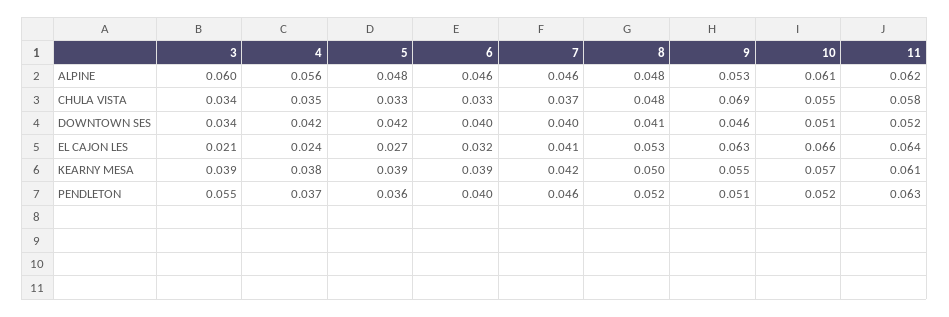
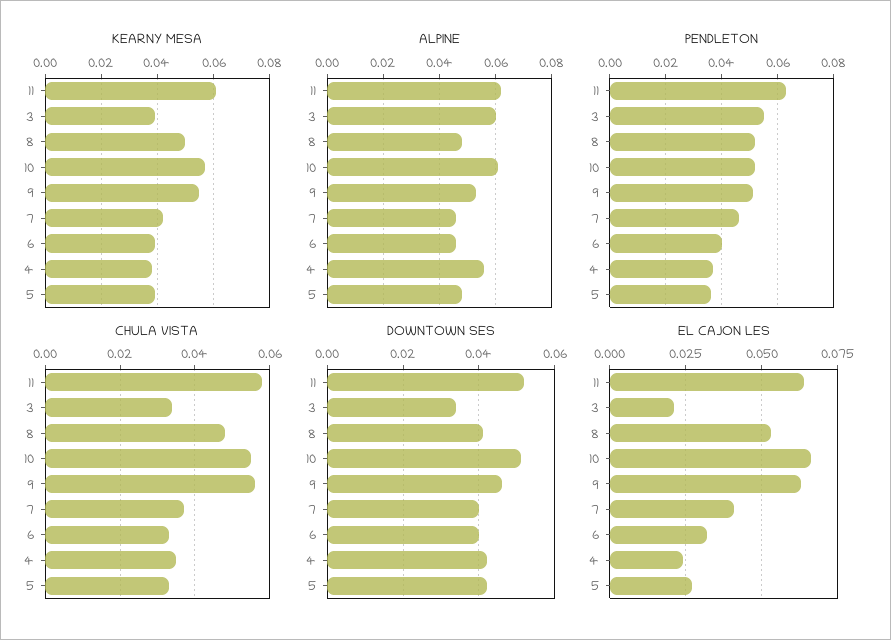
CHULA VISTA, 9: 0.069 -> 0.055

